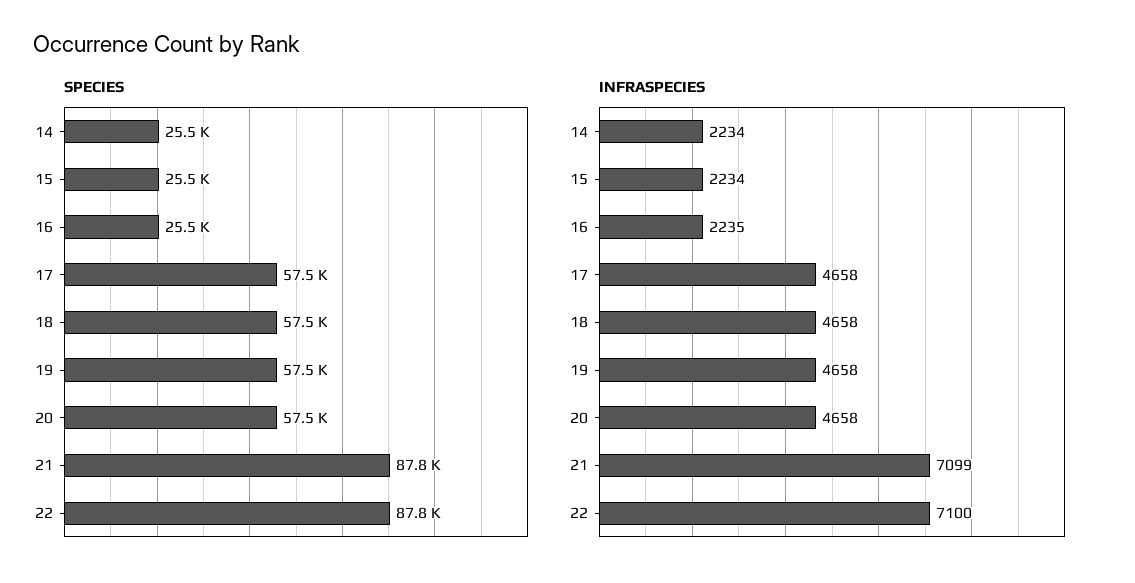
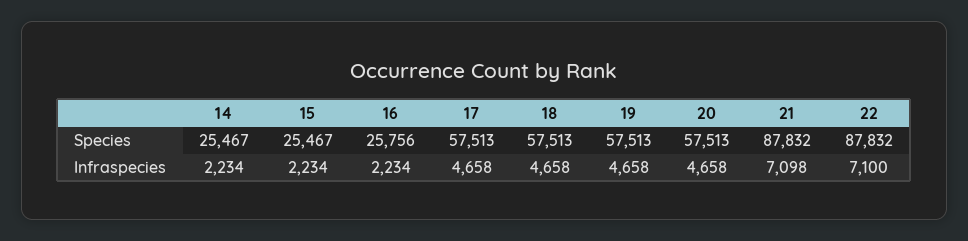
SPECIES, 16: 25500 -> 25756
INFRASPECIES, 16: 2235 -> 2234
INFRASPECIES, 21: 7099 -> 7098

